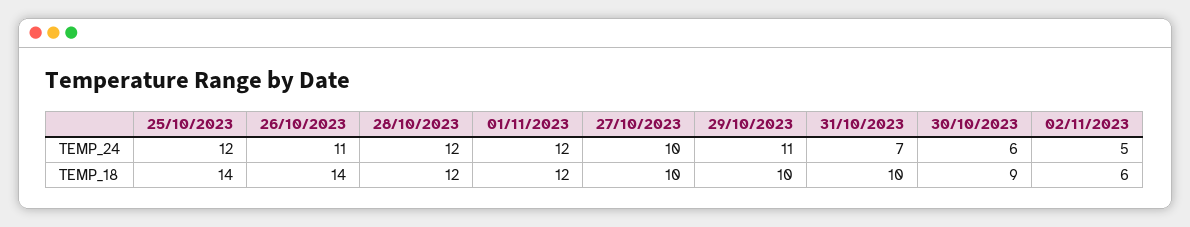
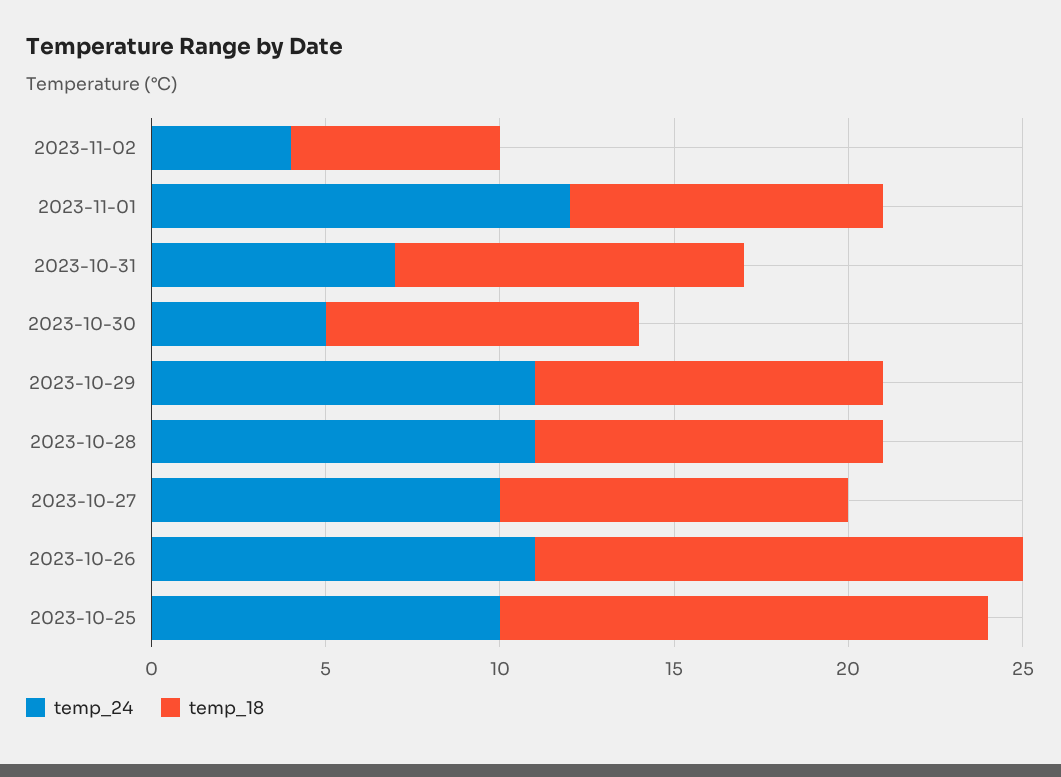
TEMP_24, 25/10/2023: 12 -> 10
TEMP_24, 28/10/2023: 12 -> 11
TEMP_24, 30/10/2023: 6 -> 5
TEMP_24, 02/11/2023: 5 -> 4
TEMP_18, 28/10/2023: 12 -> 10
TEMP_18, 01/11/2023: 12 -> 9

